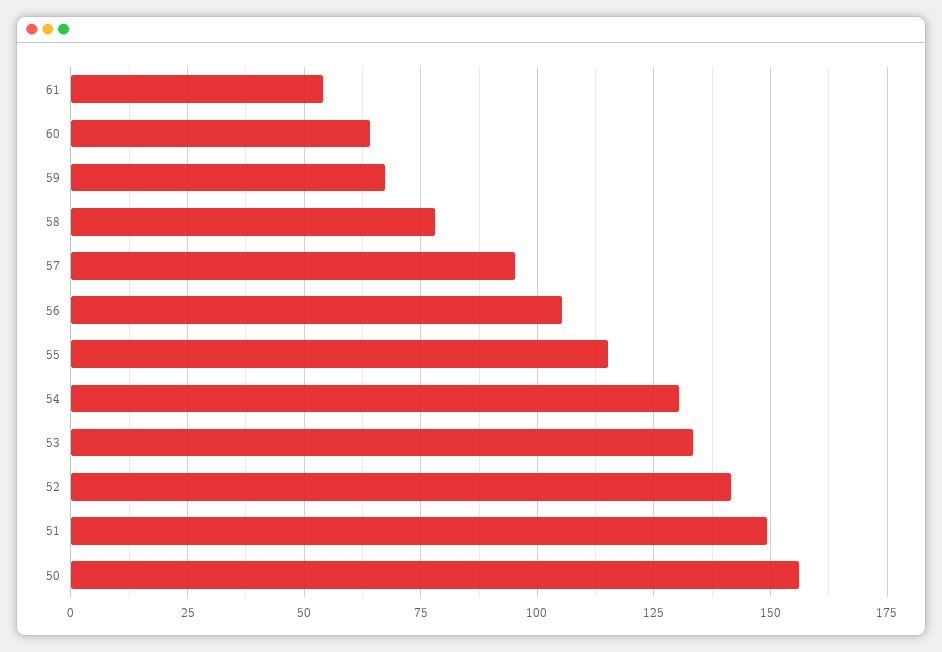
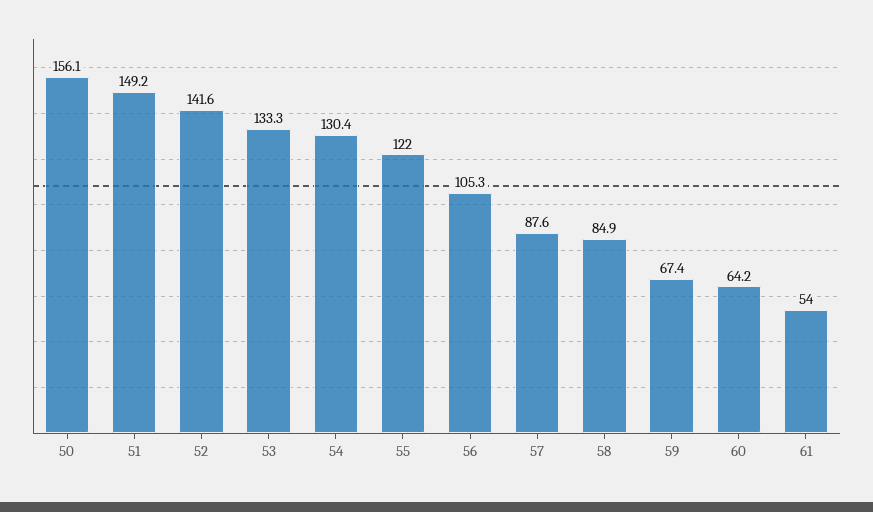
58: 77.5 -> 84.9
57: 95 -> 87.6
55: 115 -> 122

